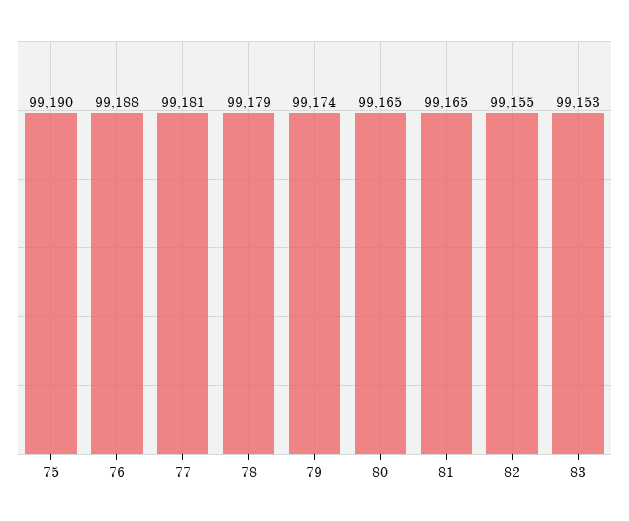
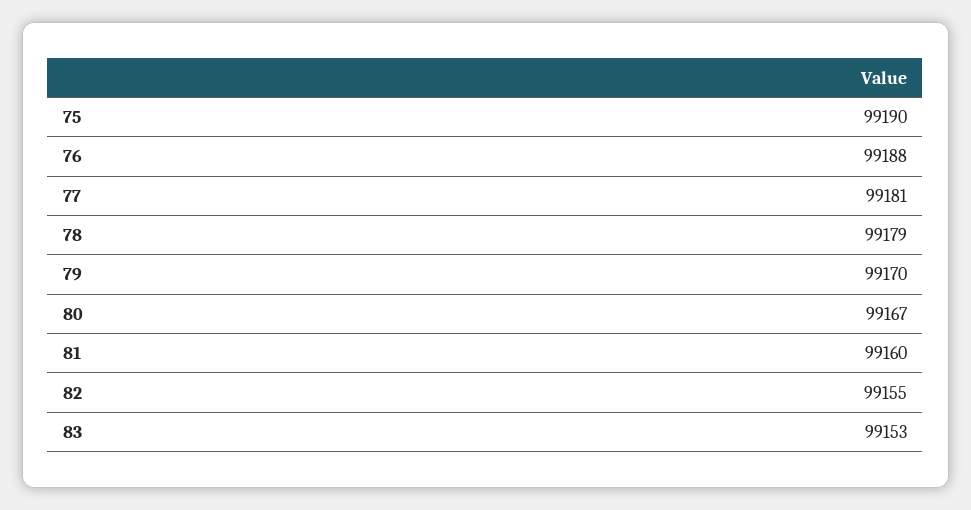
79: 99174 -> 99170
80: 99165 -> 99167
81: 99165 -> 99160

